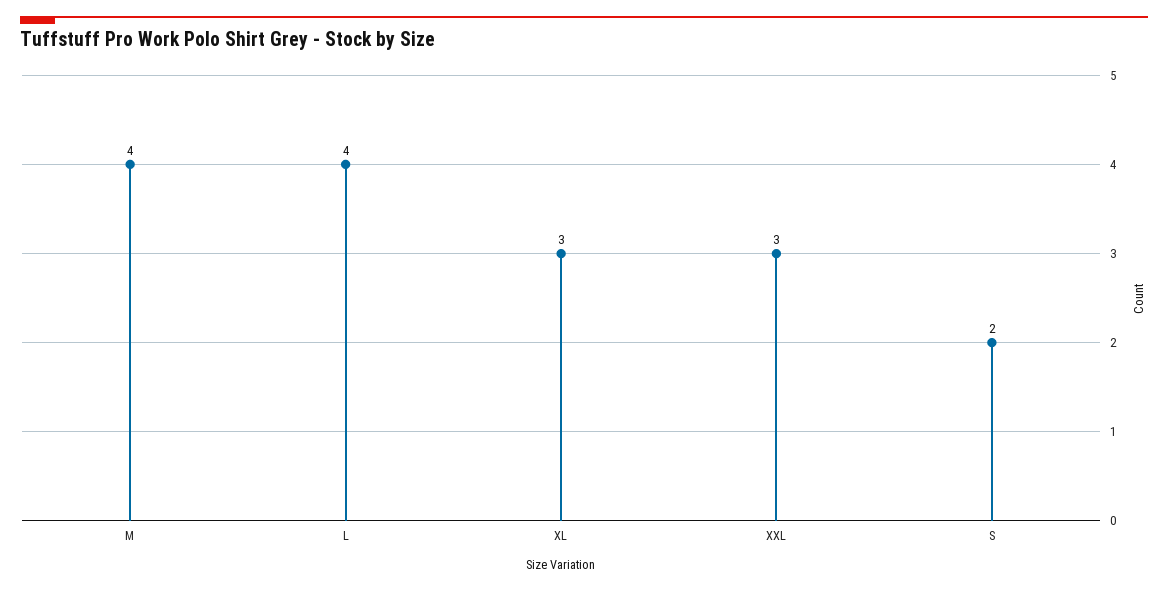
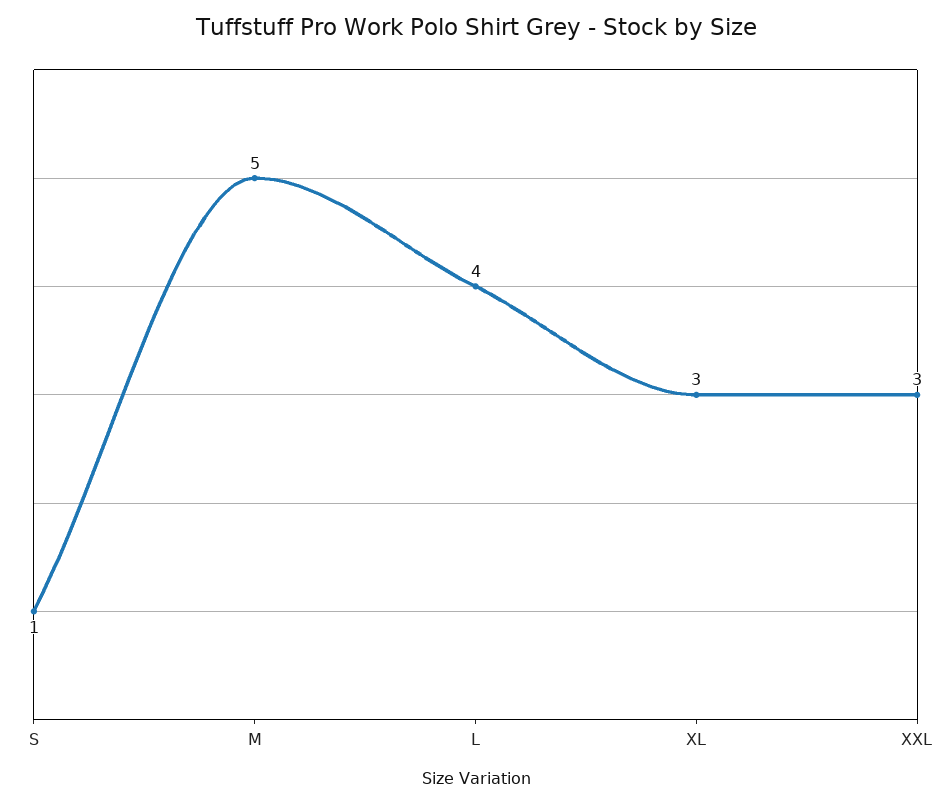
M: 4 -> 5
S: 2 -> 1

